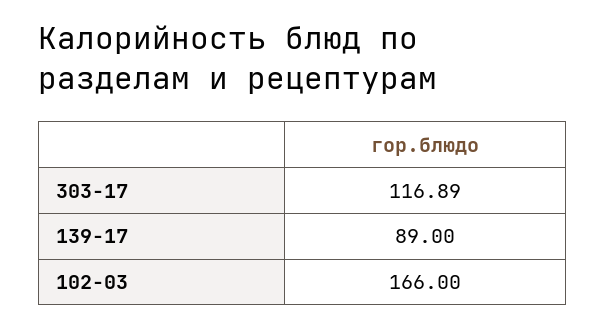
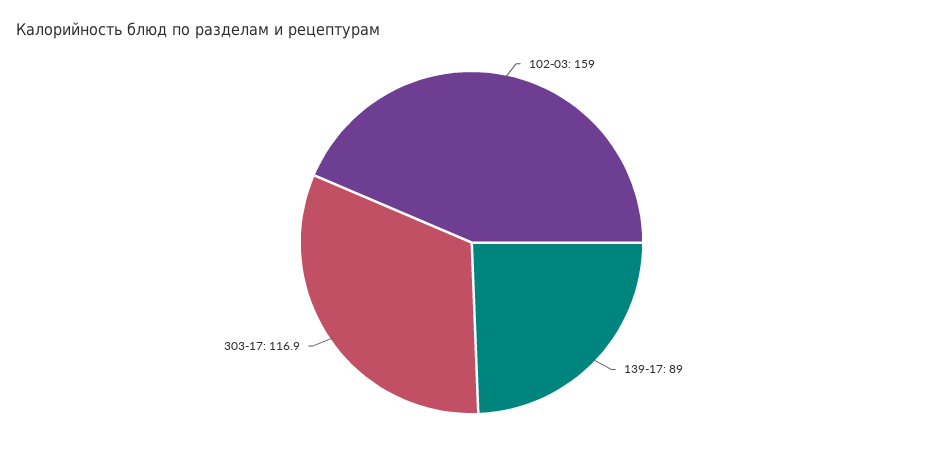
102-03: 166 -> 159

